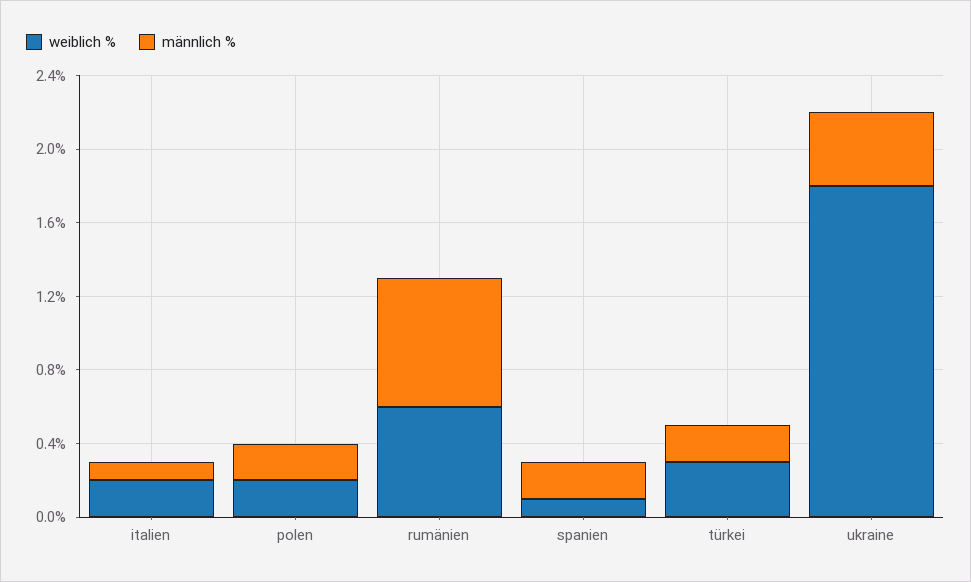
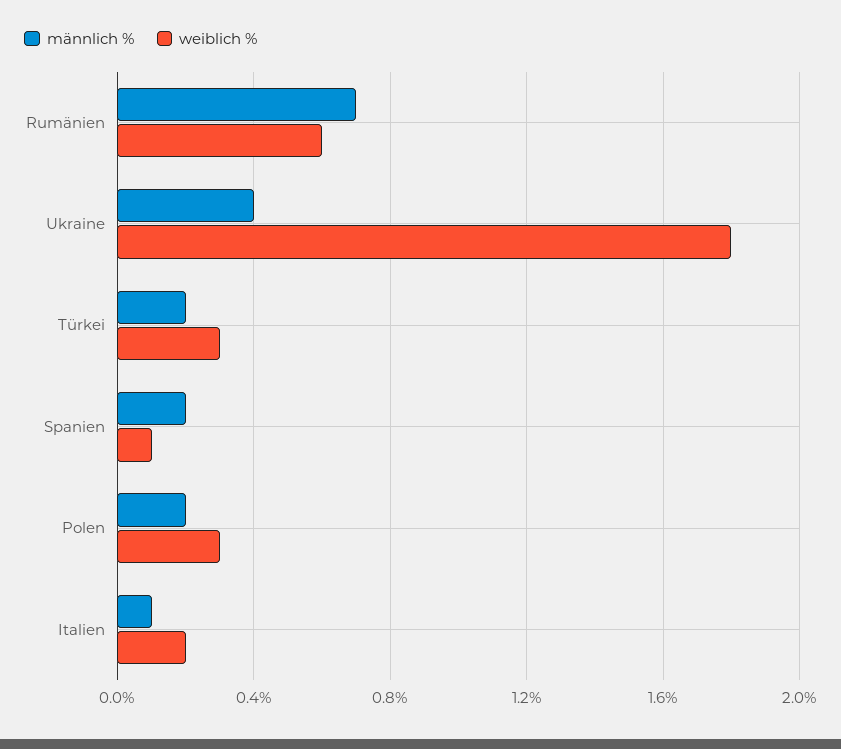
weiblich %, polen: 0.2 -> 0.3

